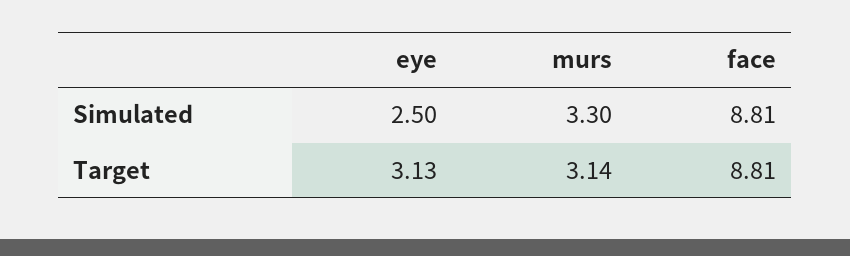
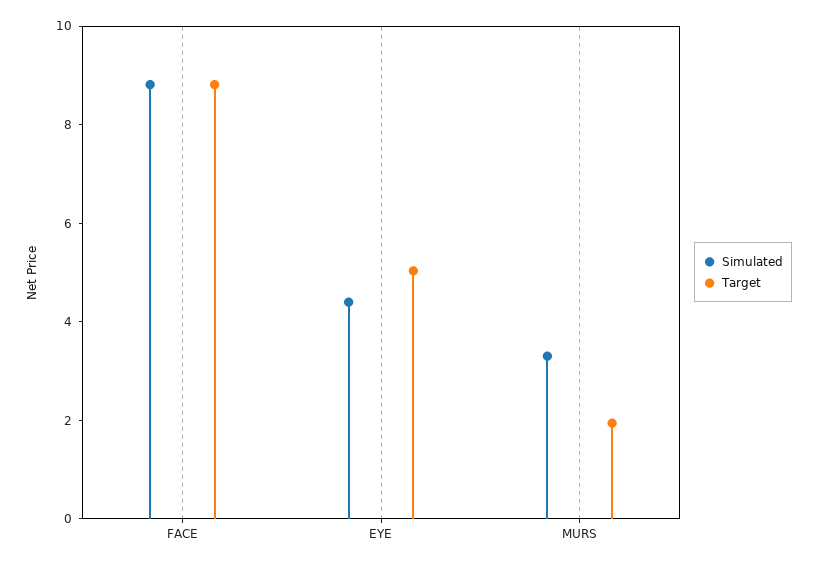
Simulated, eye: 2.5 -> 4.5
Target, eye: 3.13 -> 5
Target, murs: 3.14 -> 2

